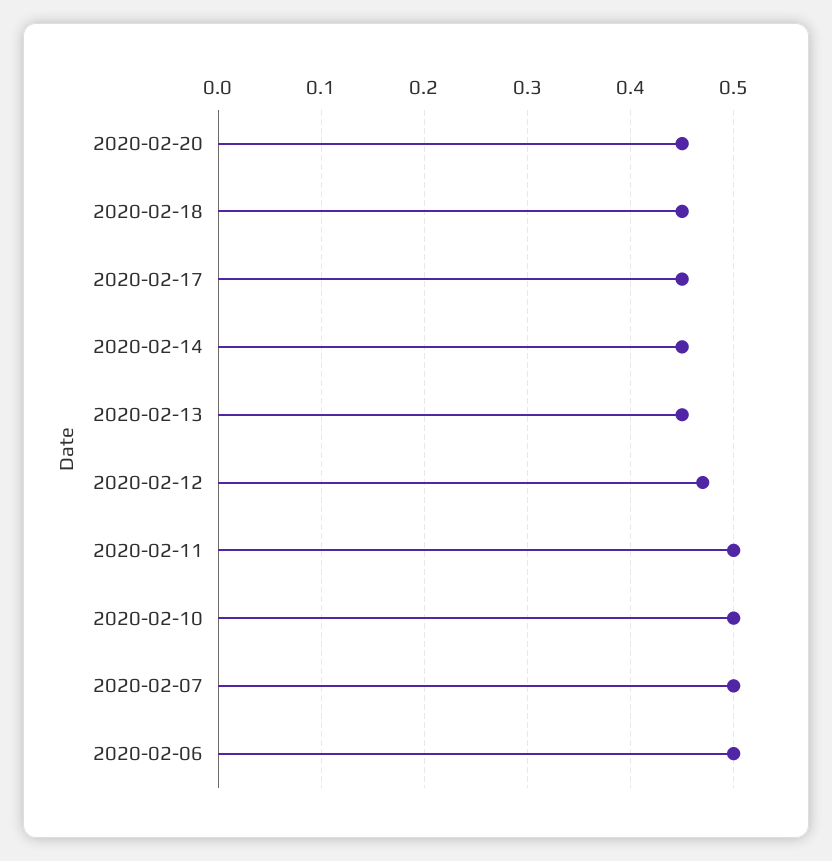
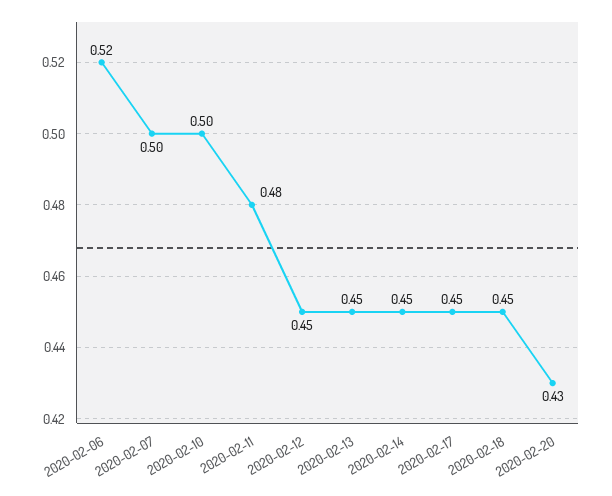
2020-02-20: 0.45 -> 0.43
2020-02-12: 0.47 -> 0.45
2020-02-11: 0.5 -> 0.48
2020-02-06: 0.5 -> 0.52

